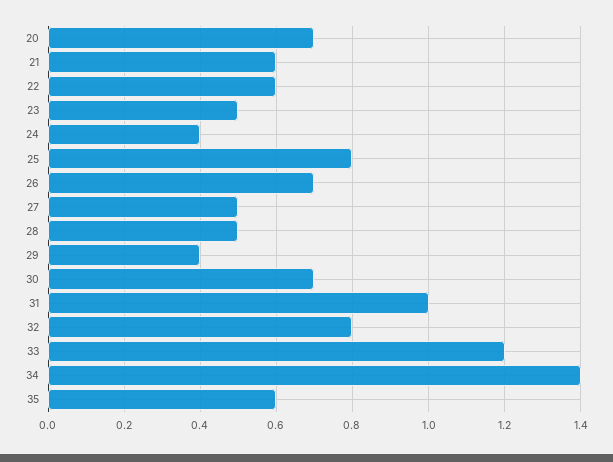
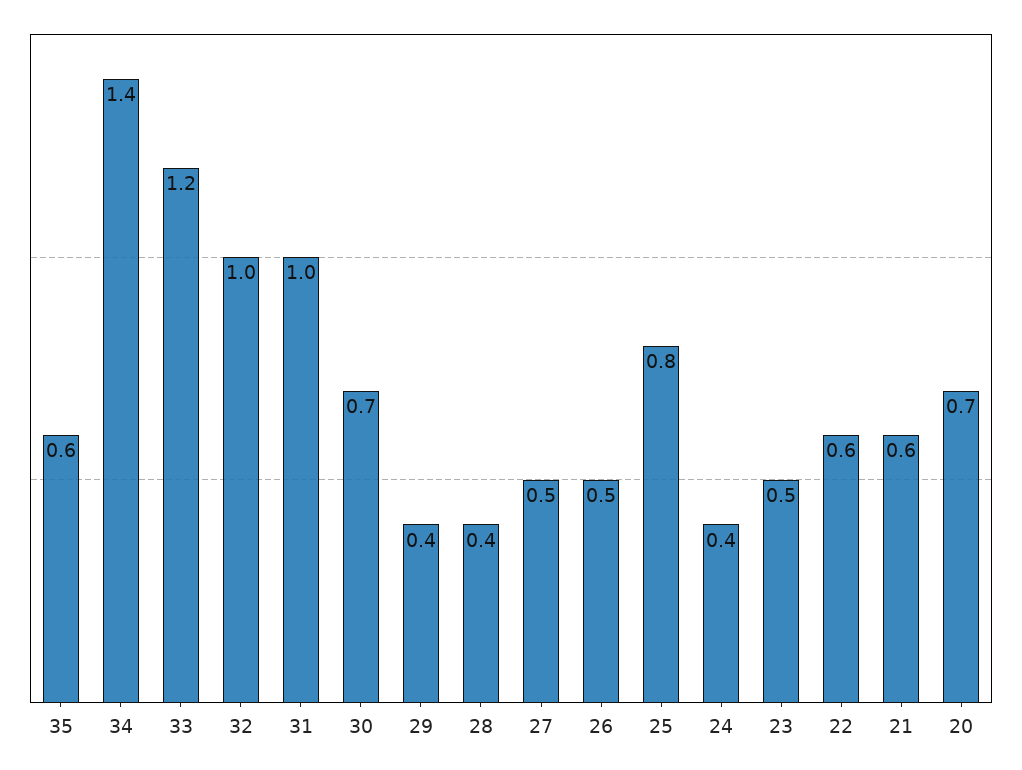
26: 0.7 -> 0.5
28: 0.5 -> 0.4
32: 0.8 -> 1

